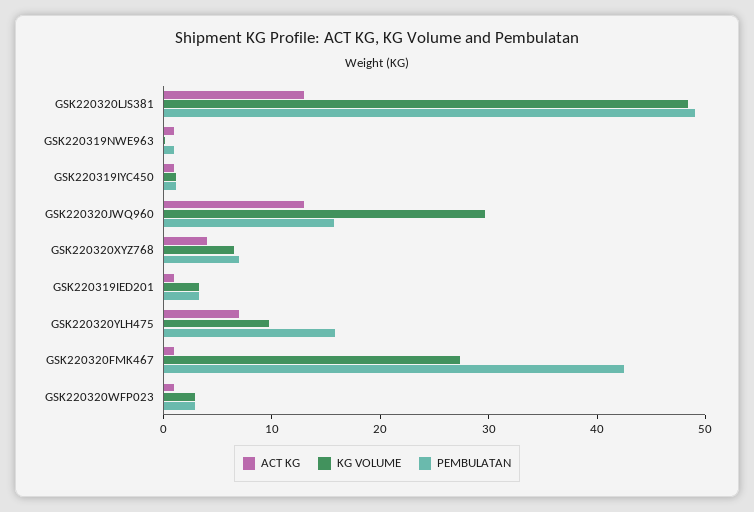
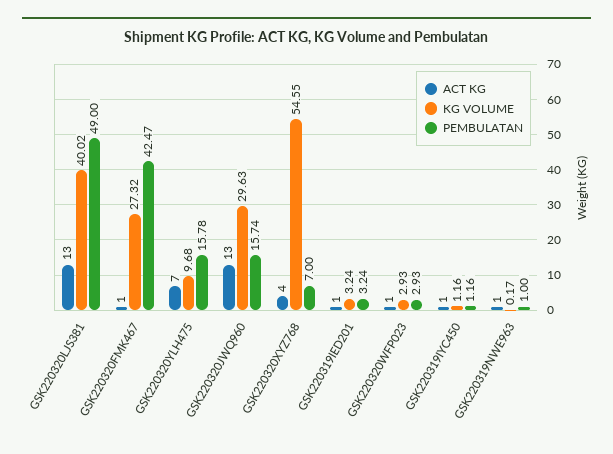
KG VOLUME, GSK220320LJS381: 48 -> 40.02
KG VOLUME, GSK220320XYZ768: 6 -> 54.55

